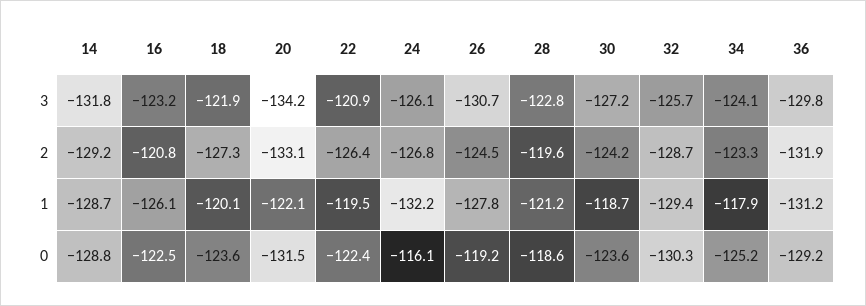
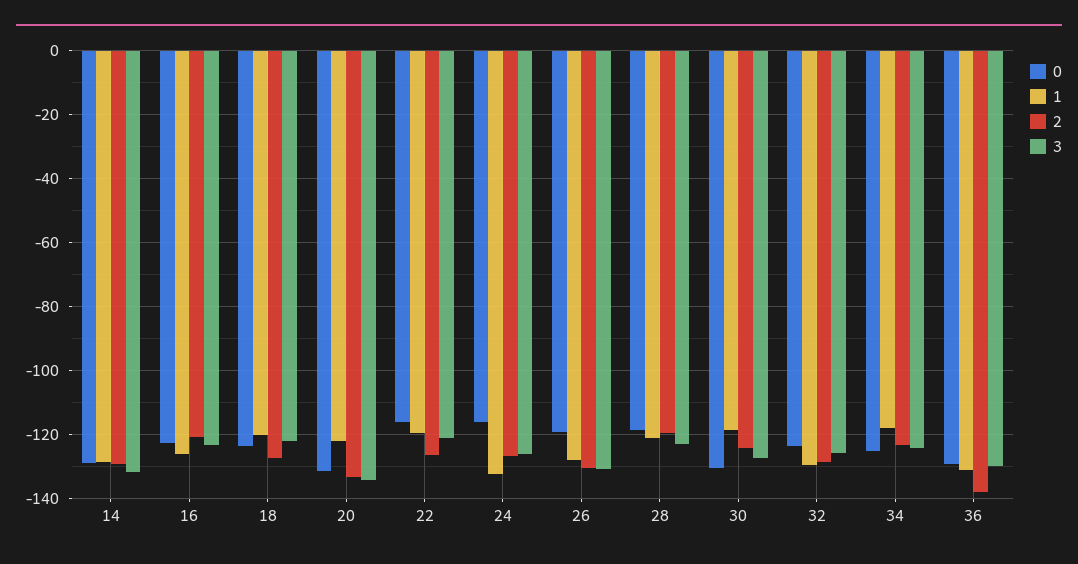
2, 26: -124.5 -> -130
2, 36: -131.9 -> -138
0, 22: -122.4 -> -116
0, 30: -123.6 -> -130
0, 32: -130.3 -> -124

